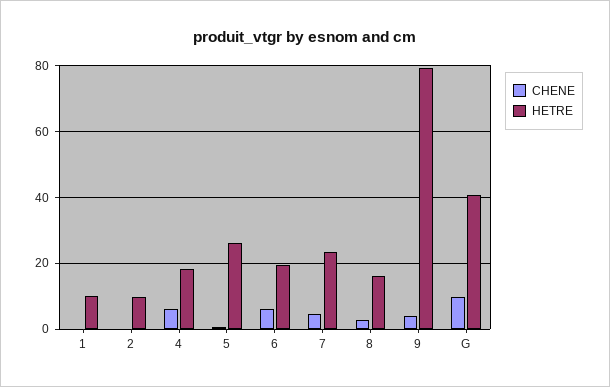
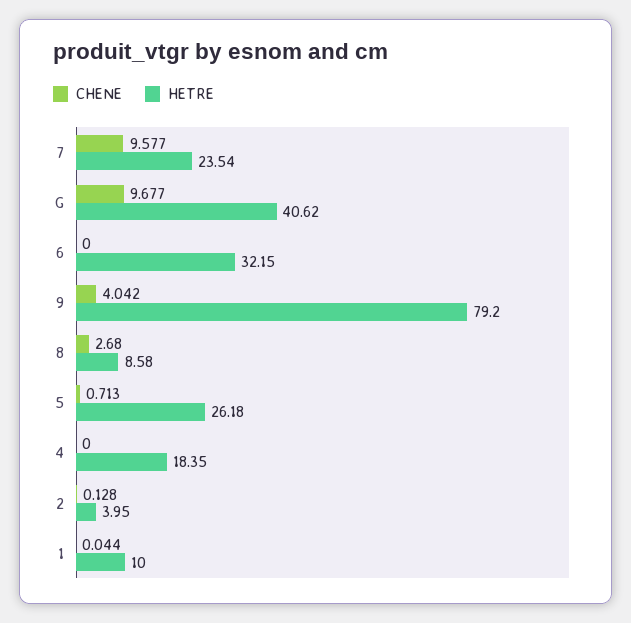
HETRE, 2: 10 -> 3.95
CHENE, 4: 6 -> 0
CHENE, 6: 6 -> 0
HETRE, 6: 20 -> 32.15
CHENE, 7: 4 -> 9.577
HETRE, 8: 16 -> 8.58

